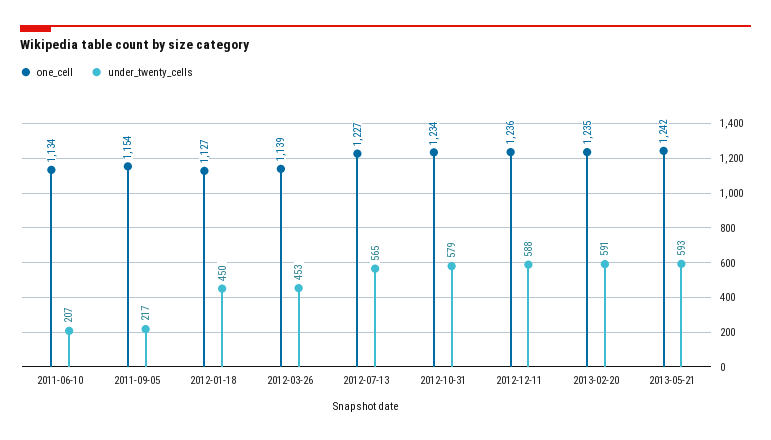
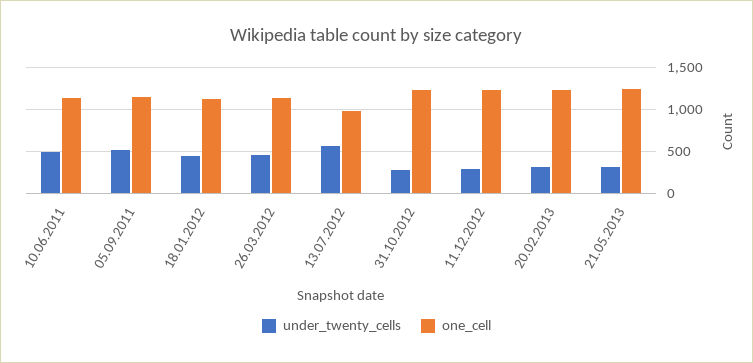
under_twenty_cells, 2011-06-10: 207 -> 500
under_twenty_cells, 2011-09-05: 217 -> 500
one_cell, 2012-07-13: 1227 -> 1000
under_twenty_cells, 2012-10-31: 579 -> 300
under_twenty_cells, 2012-12-11: 588 -> 300
under_twenty_cells, 2013-02-20: 591 -> 300
under_twenty_cells, 2013-05-21: 593 -> 300

